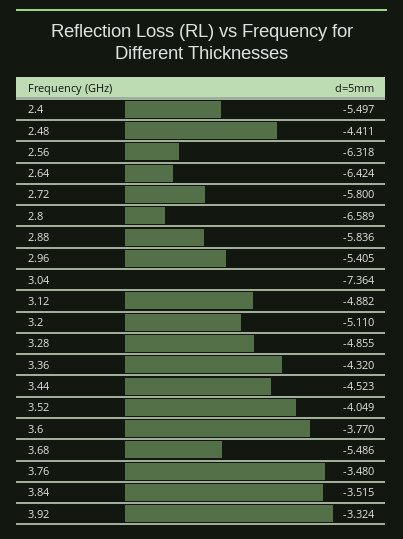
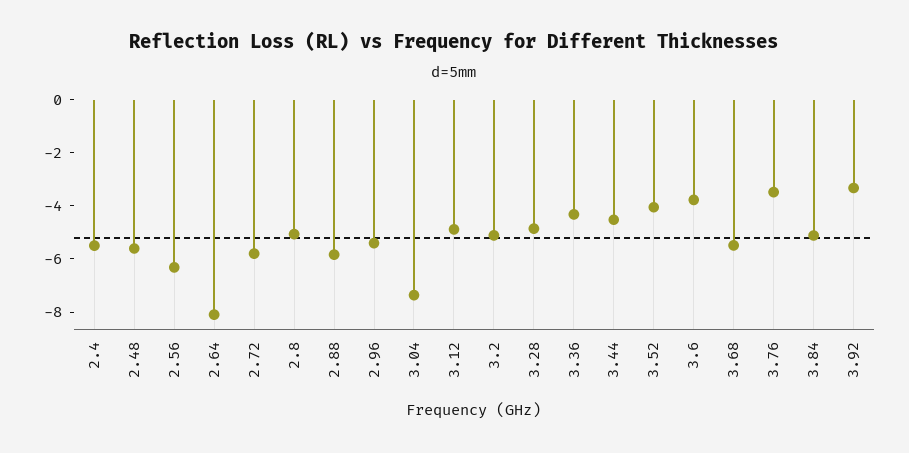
2.48: -4.411 -> -5.5
2.64: -6.424 -> -8
2.8: -6.589 -> -5
3.84: -3.515 -> -5

